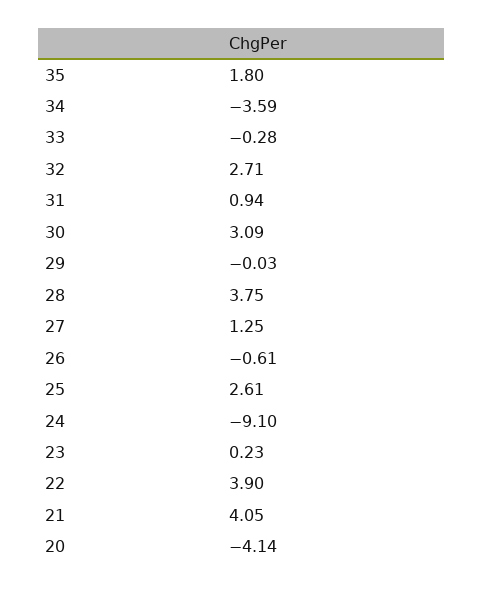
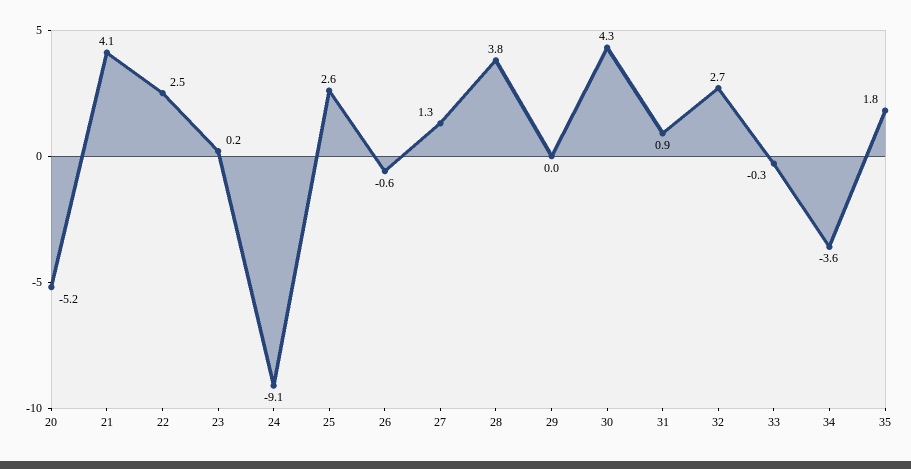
30: 3.09 -> 4.3
22: 3.9 -> 2.5
20: -4.14 -> -5.2

